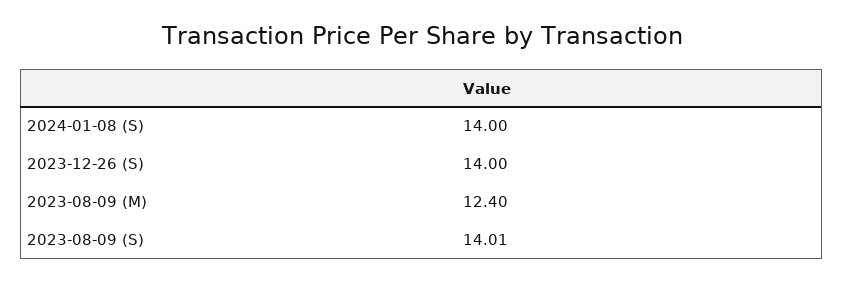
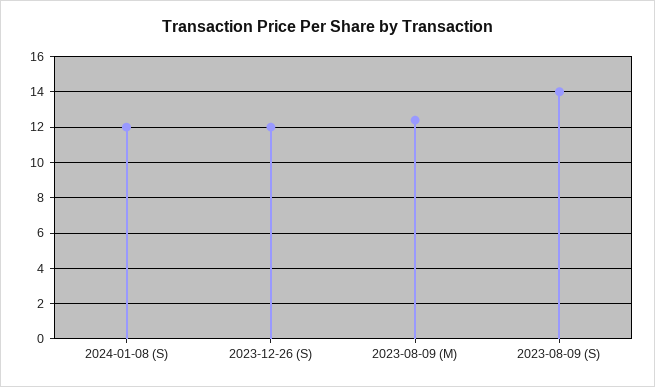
2024-01-08 (S): 14 -> 12
2023-12-26 (S): 14 -> 12

